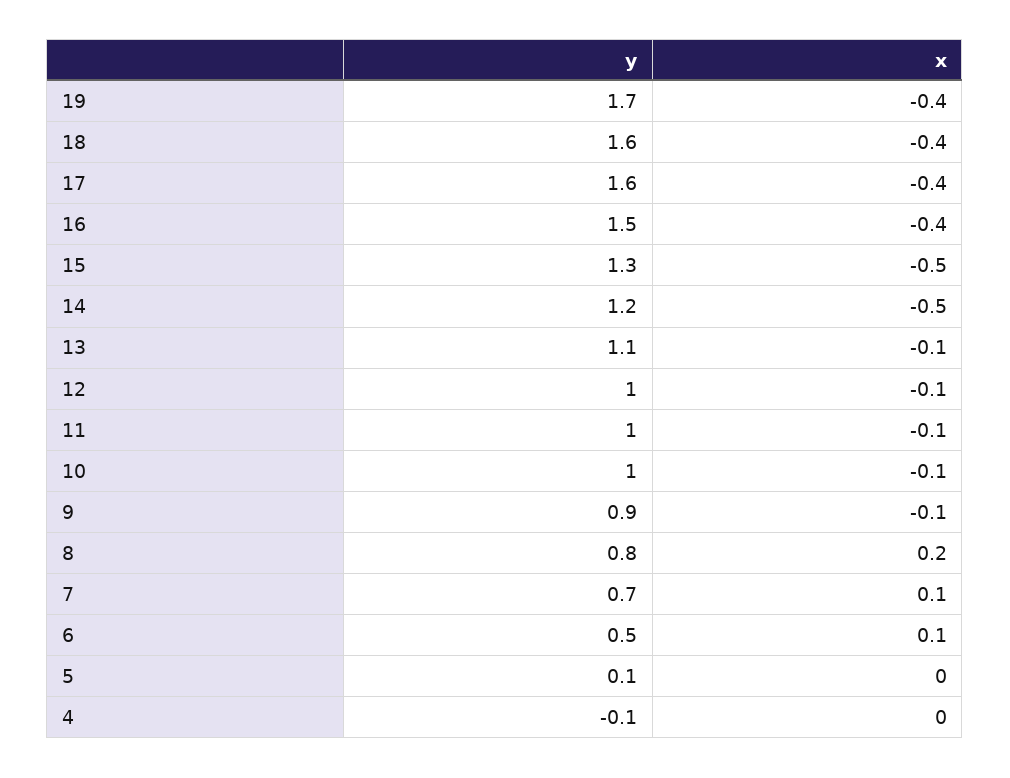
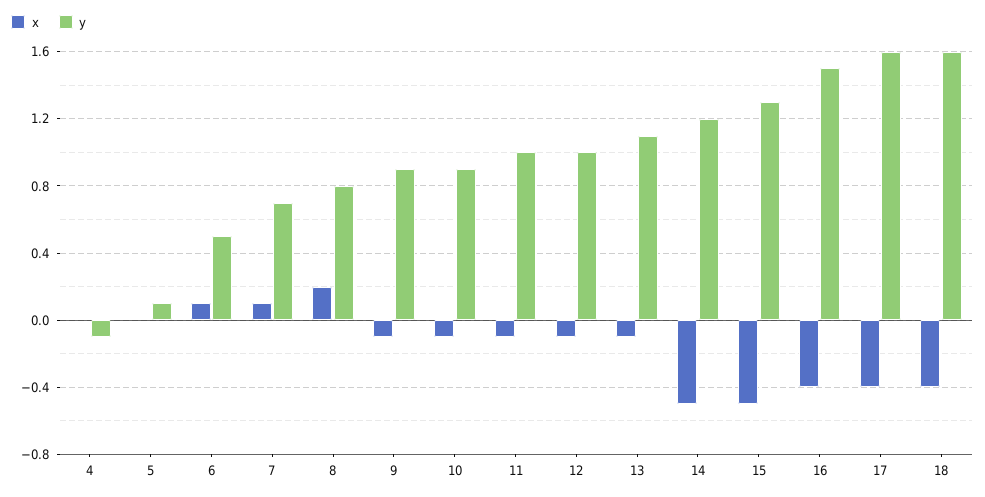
y, 19: 1.7 -> none
x, 19: -0.4 -> none
y, 10: 1 -> 0.9

